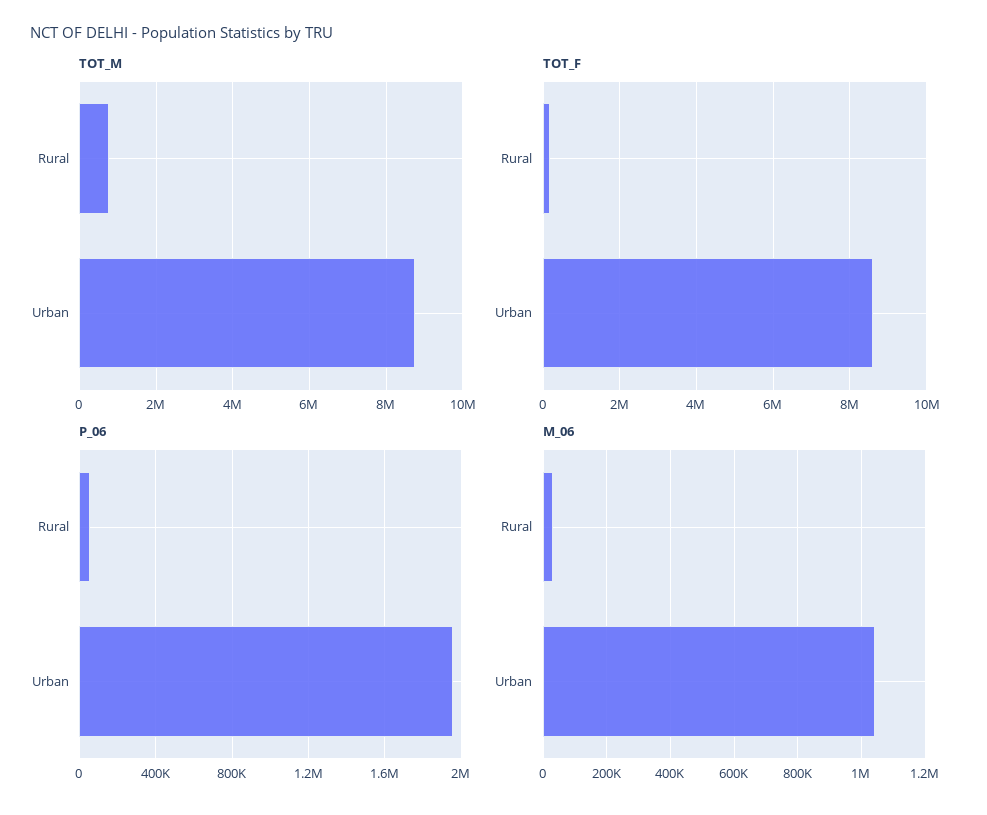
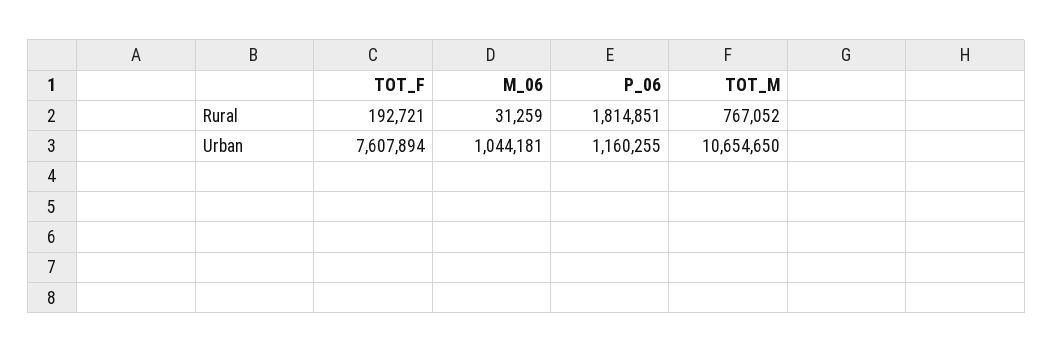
TOT_M, Urban: 8800000 -> 10654650
TOT_F, Urban: 8600000 -> 7607894
P_06, Rural: 50000 -> 1814851
P_06, Urban: 1950000 -> 1160255

